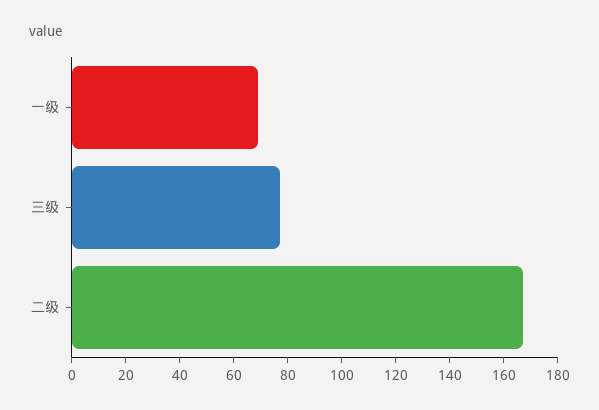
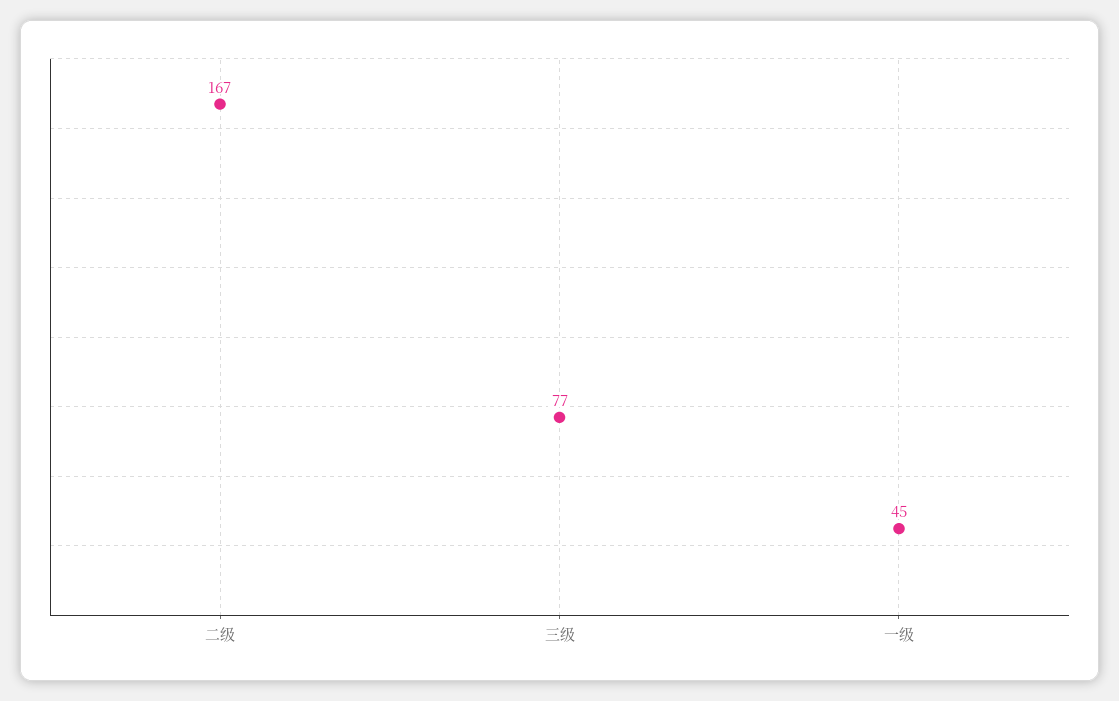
一级: 70 -> 45

